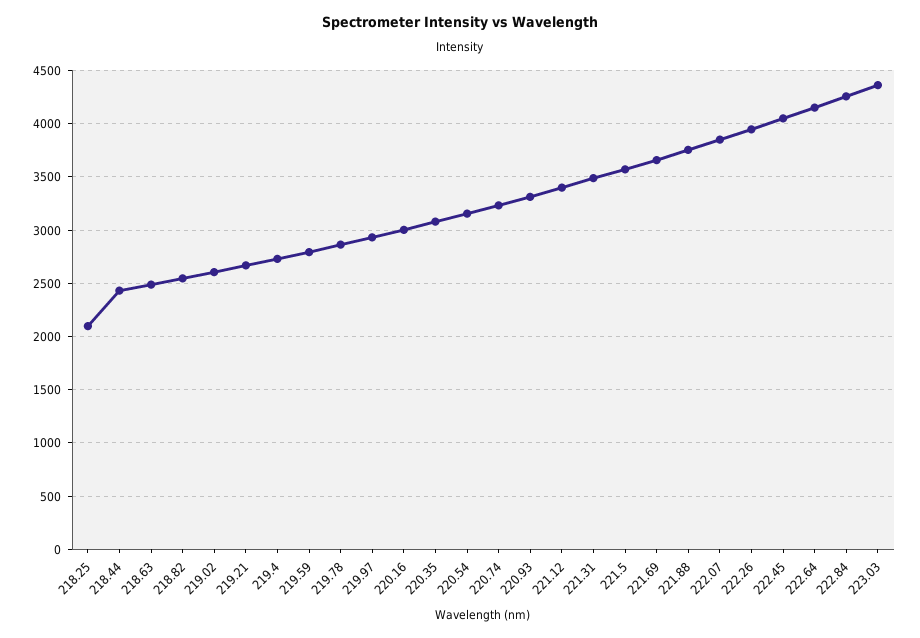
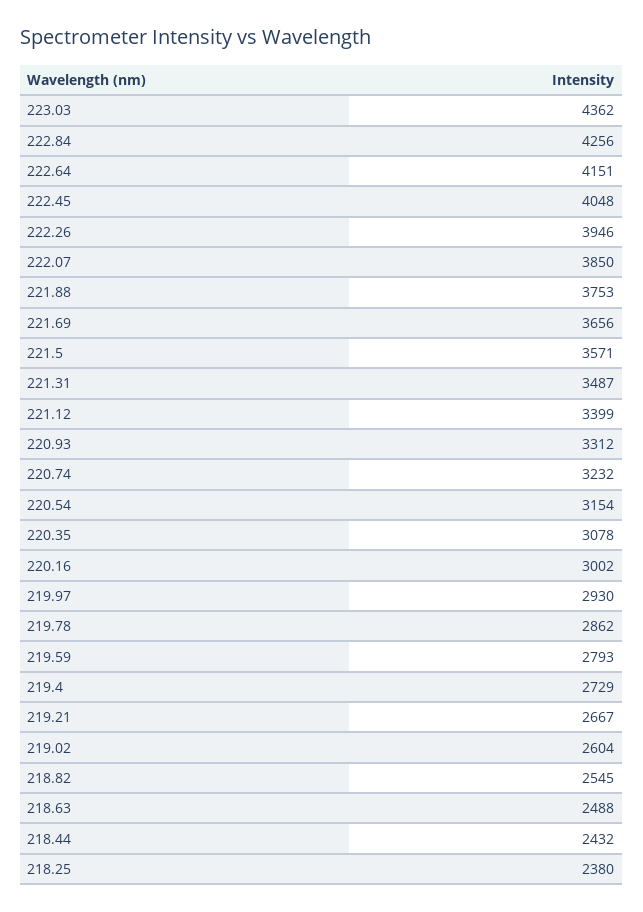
218.25: 2100 -> 2380

